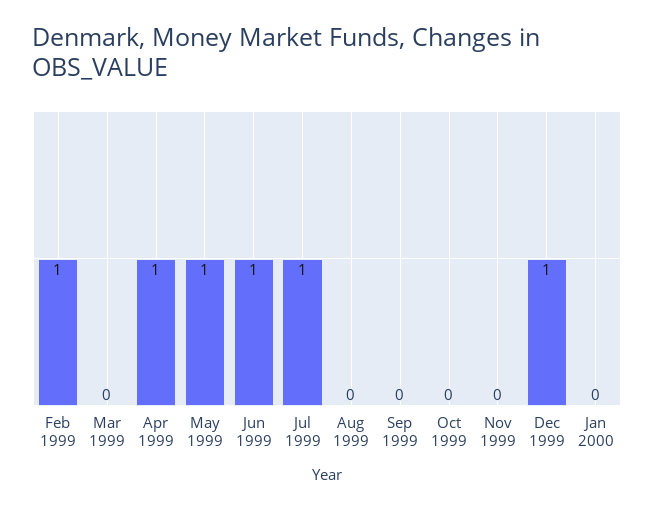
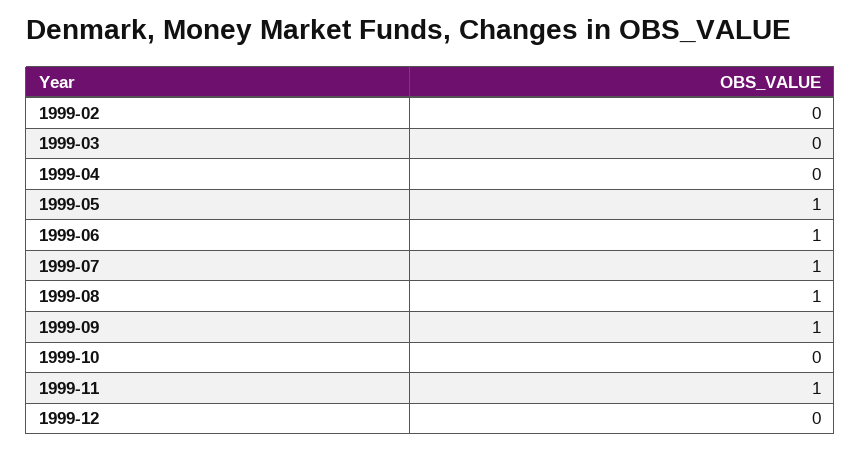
Feb 1999: 1 -> 0
Apr 1999: 1 -> 0
Aug 1999: 0 -> 1
Sep 1999: 0 -> 1
Nov 1999: 0 -> 1
Dec 1999: 1 -> 0
Jan 2000: 0 -> none

